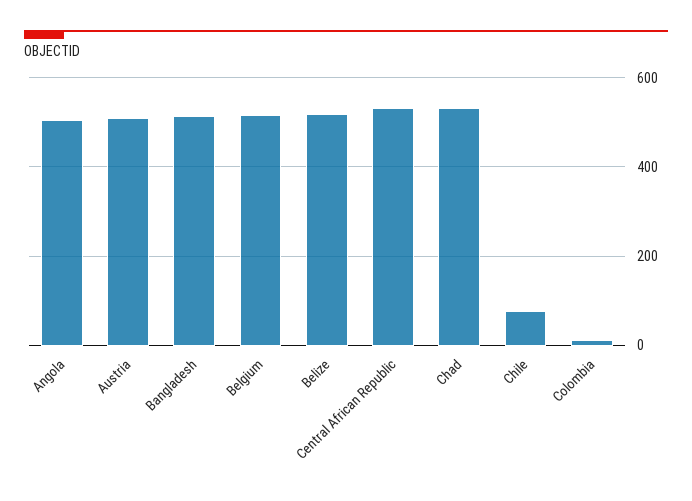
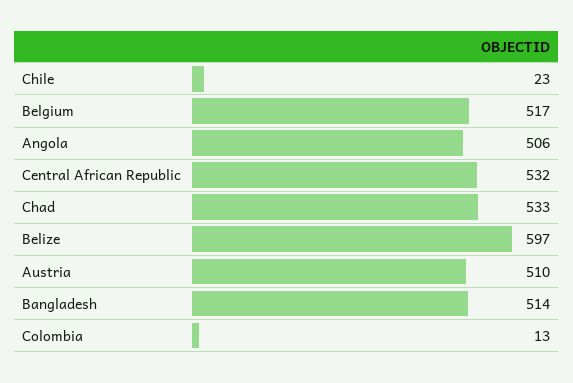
Belize: 520 -> 597
Chile: 80 -> 23

